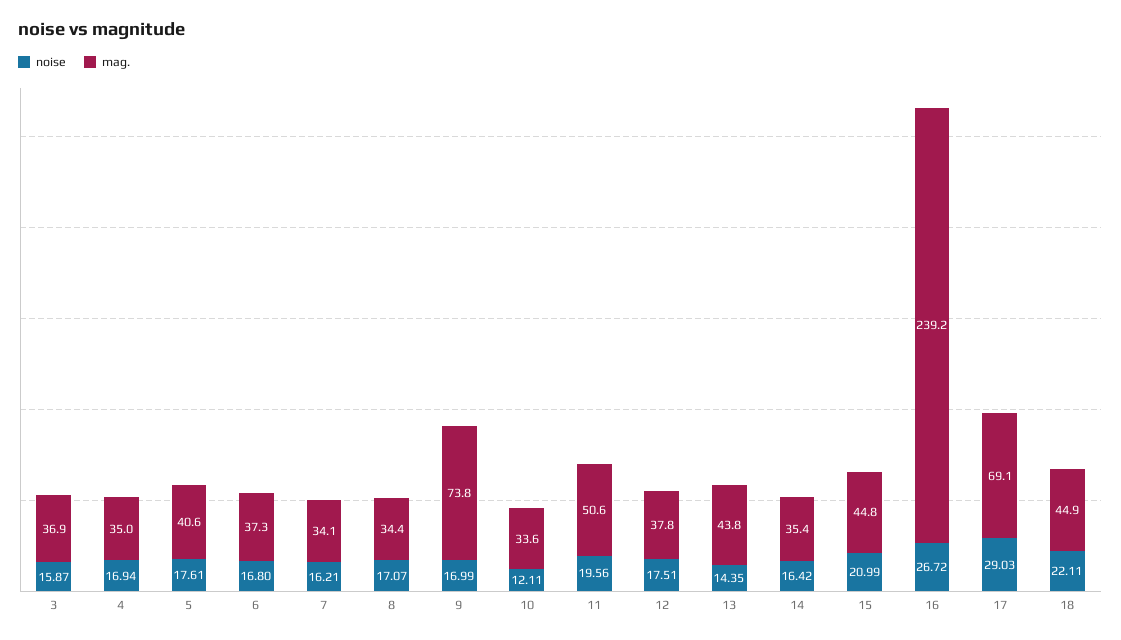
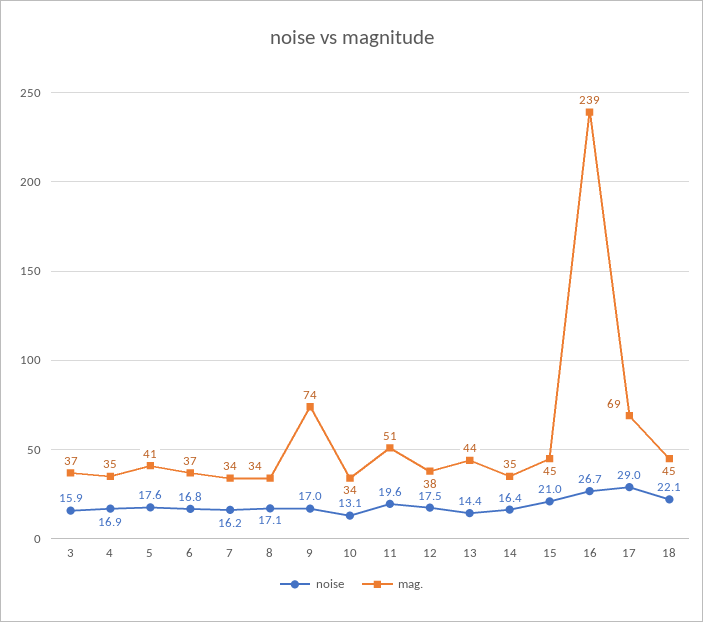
noise, 10: 12.11 -> 13.1

